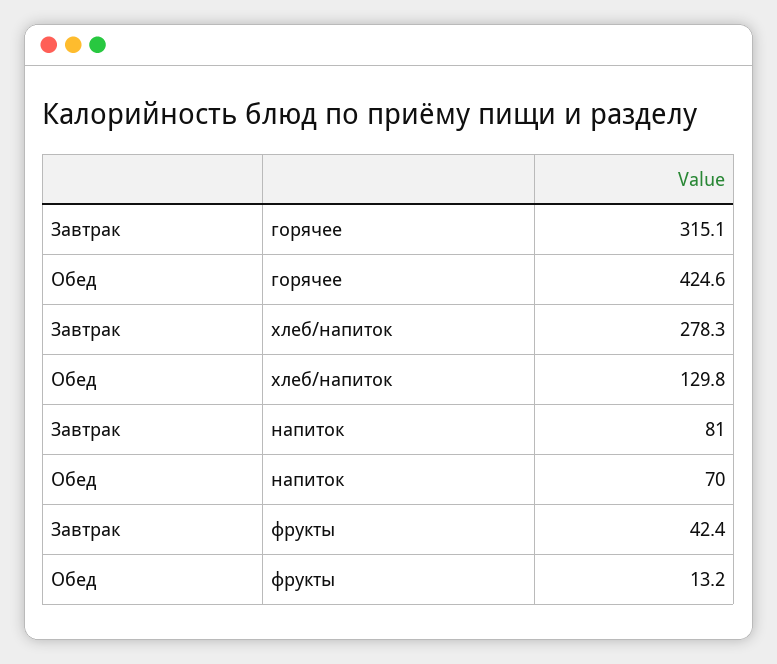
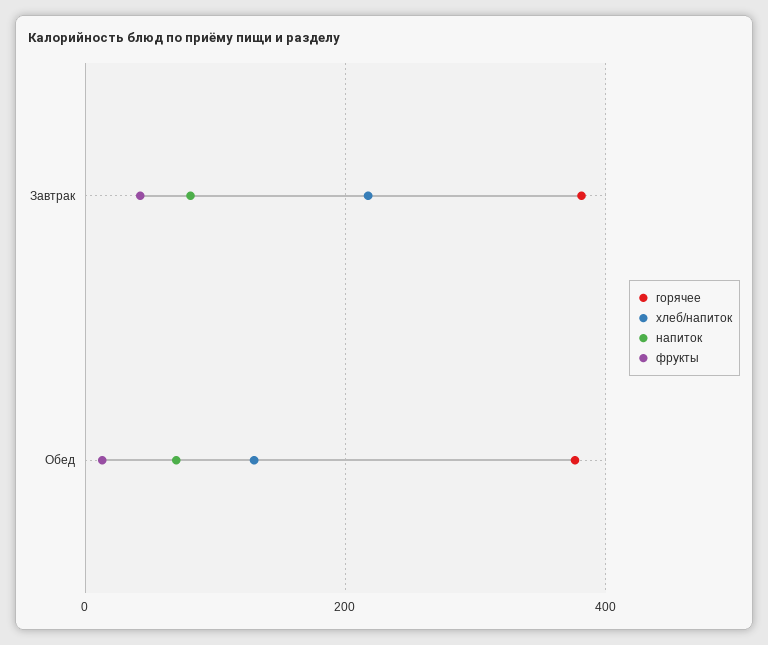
горячее, Завтрак: 315.1 -> 380
горячее, Обед: 424.6 -> 380
хлеб/напиток, Завтрак: 278.3 -> 220

